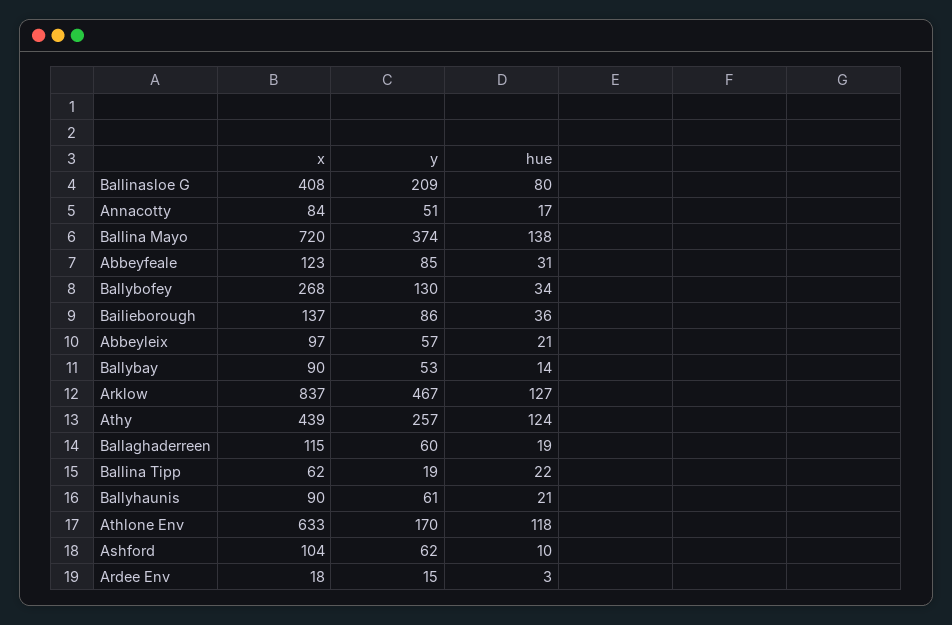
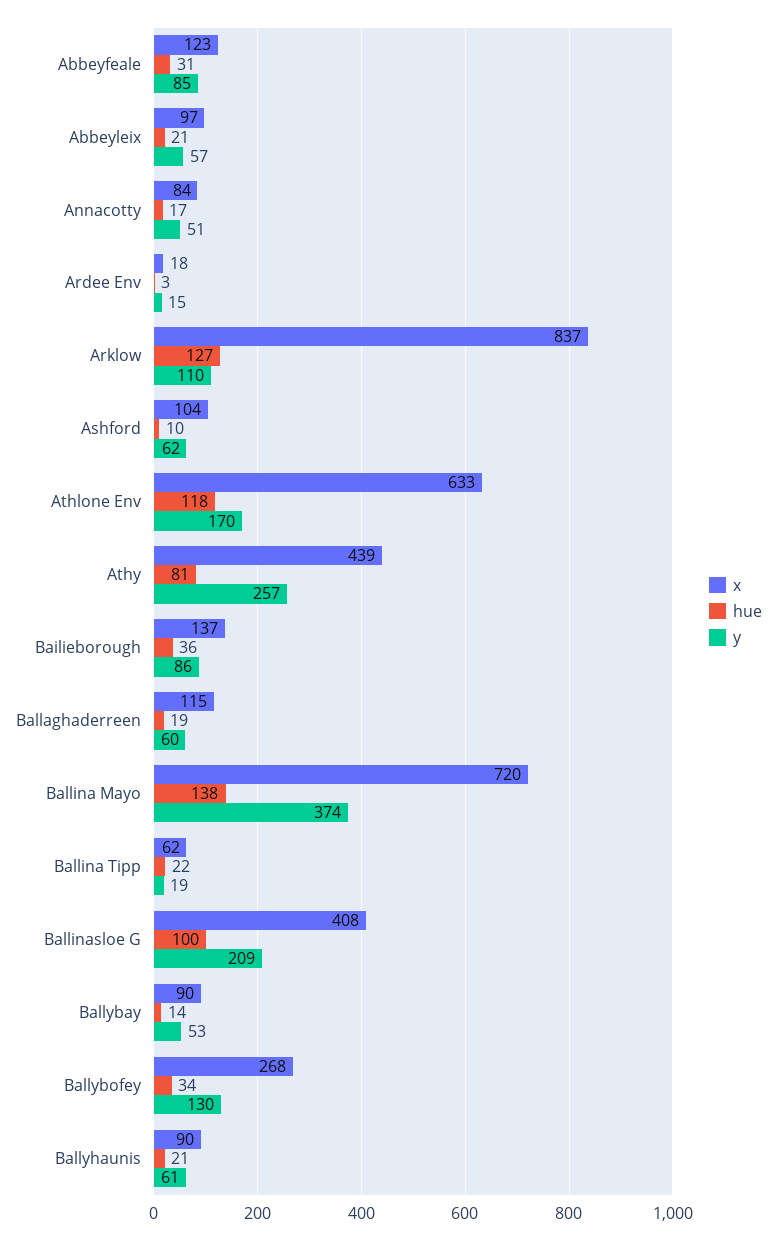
hue, Ballinasloe G: 80 -> 100
y, Arklow: 467 -> 110
hue, Athy: 124 -> 81

